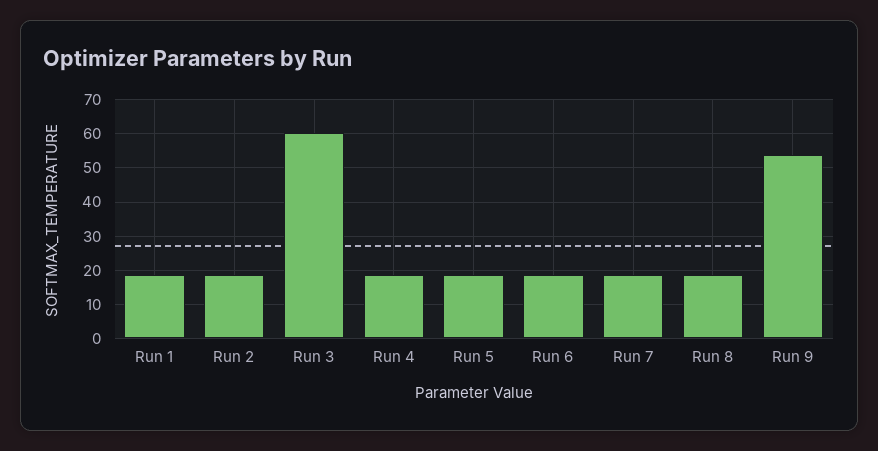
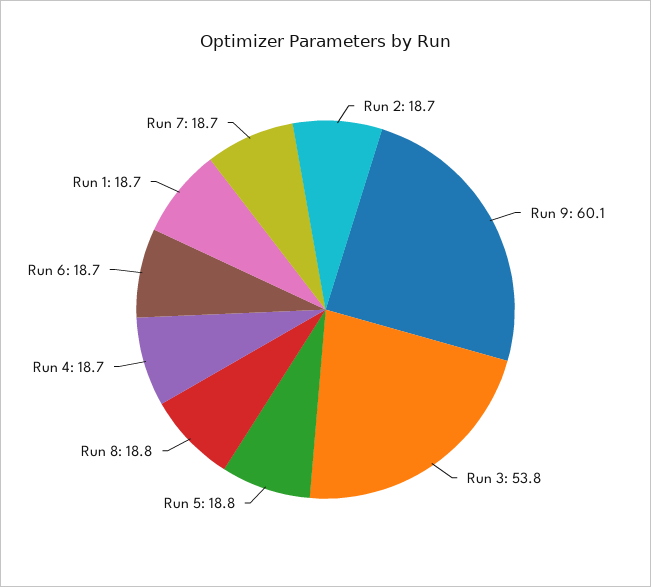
Run 3: 60 -> 53.8
Run 9: 54 -> 60.1

